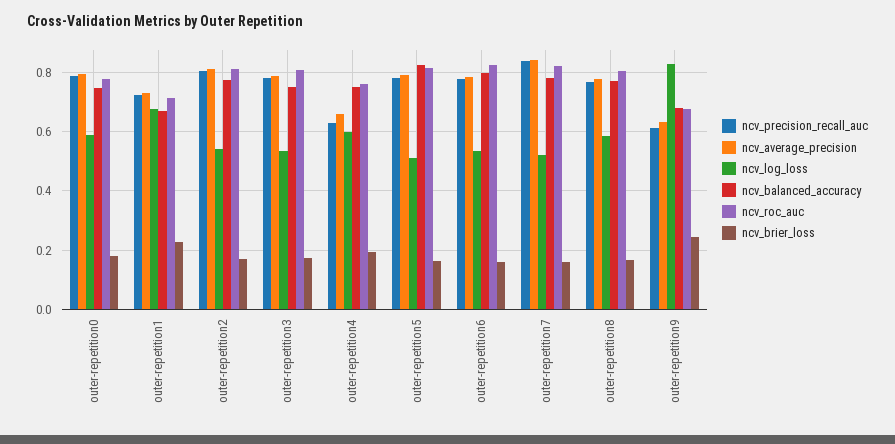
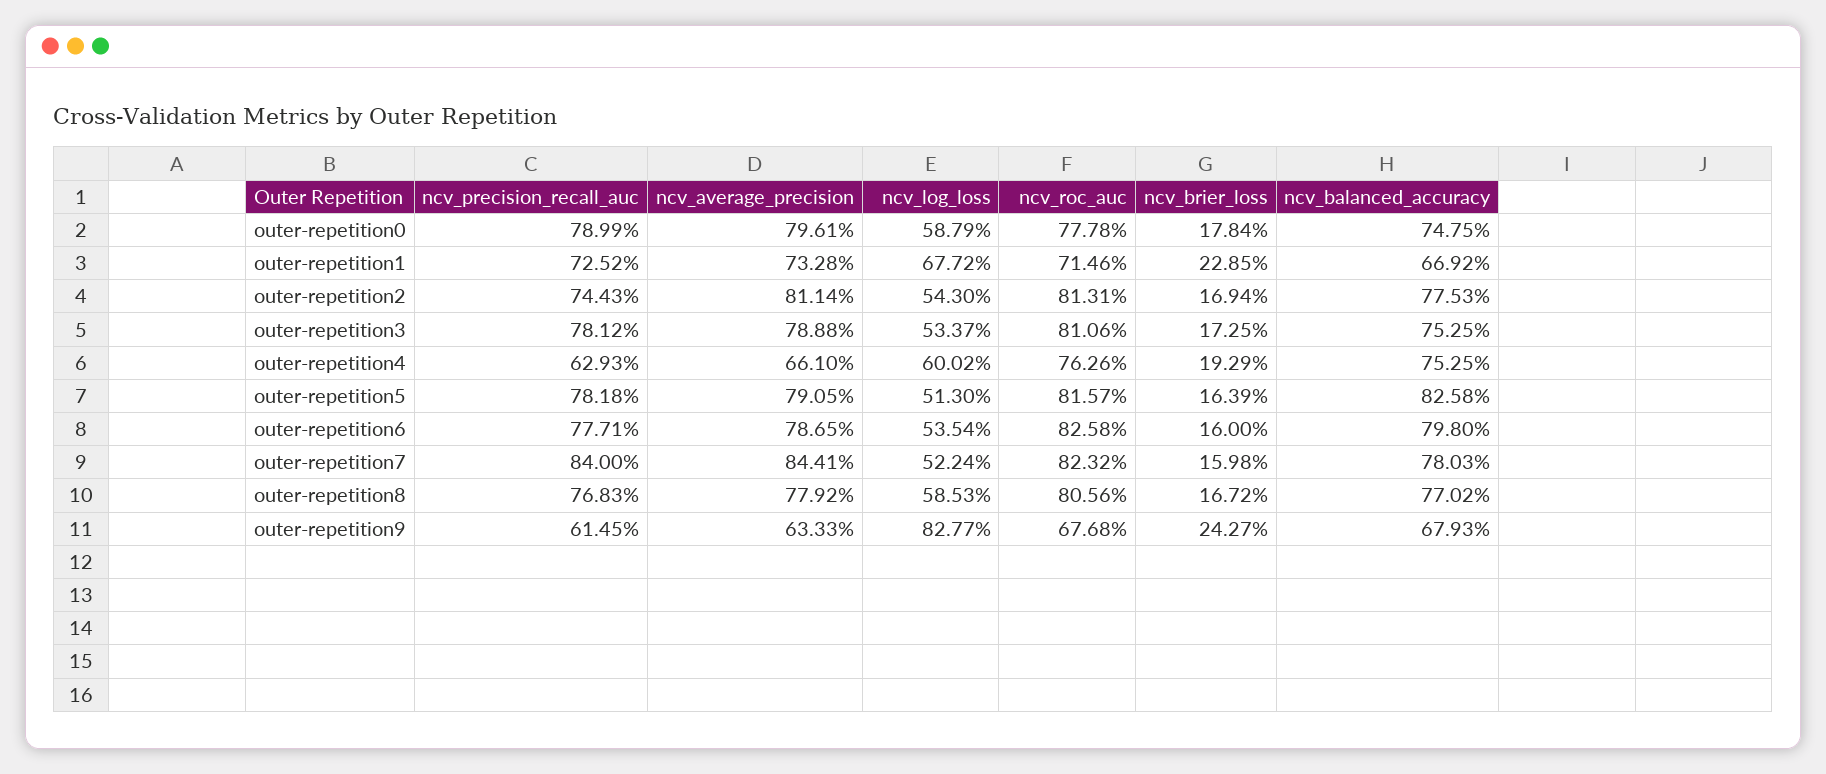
ncv_precision_recall_auc, outer-repetition2: 0.8 -> 0.7443

